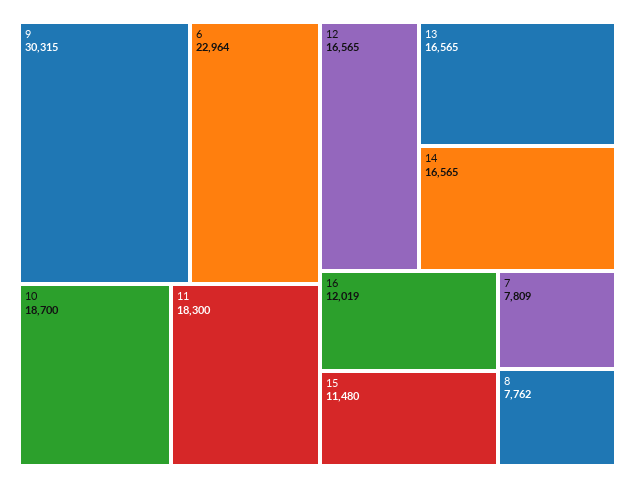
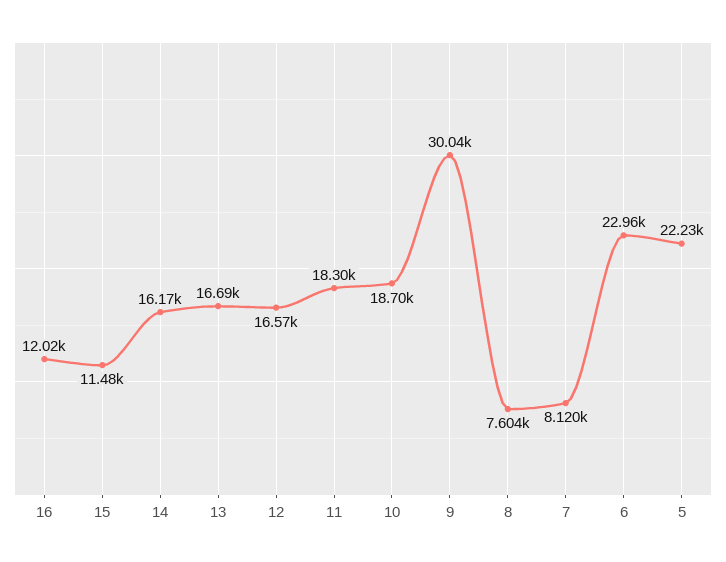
9: 30315 -> 30040
13: 16565 -> 16690
14: 16565 -> 16170
7: 7809 -> 8120
8: 7762 -> 7604
5: none -> 22230

